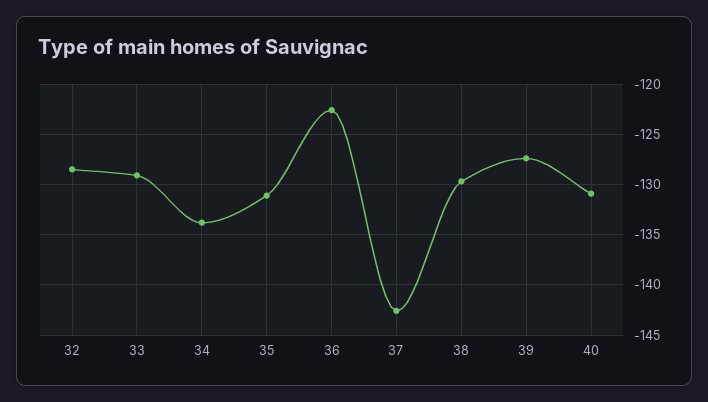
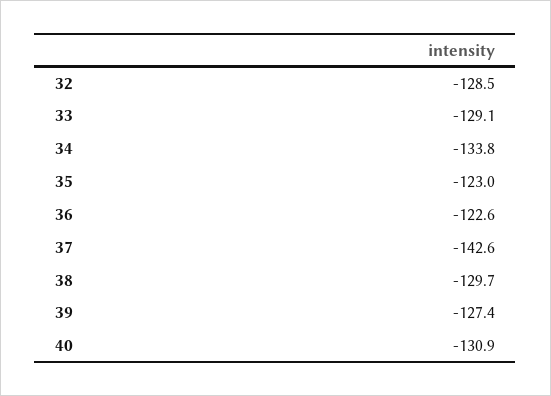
35: -131 -> -123

